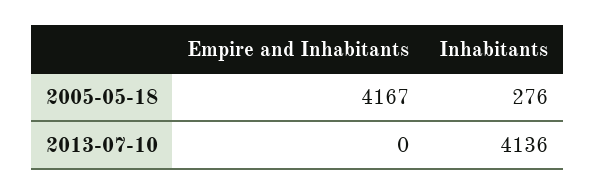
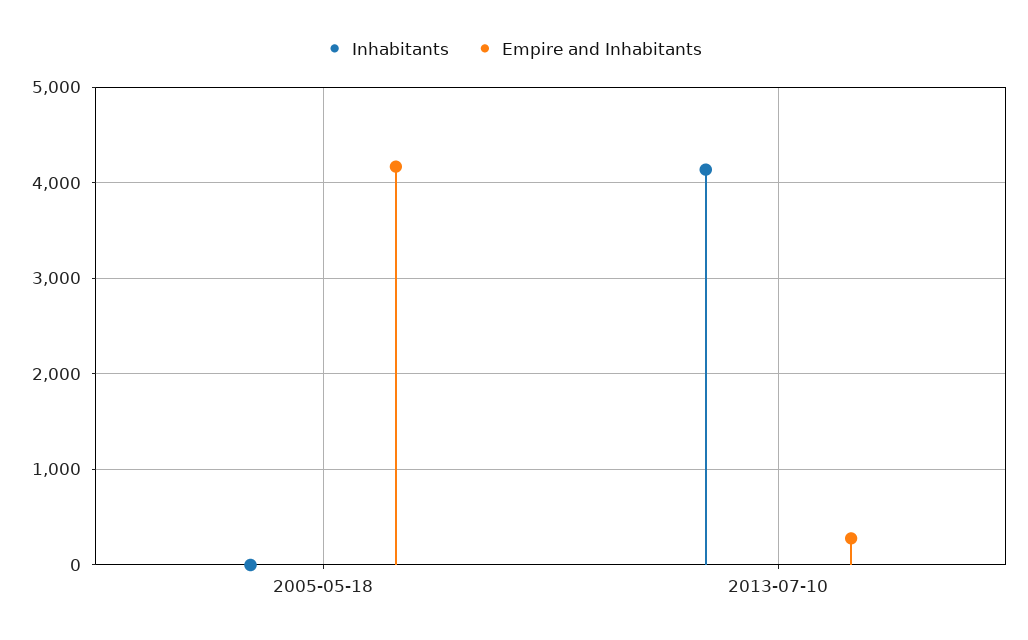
Inhabitants, 2005-05-18: 276 -> 0
Empire and Inhabitants, 2013-07-10: 0 -> 300

